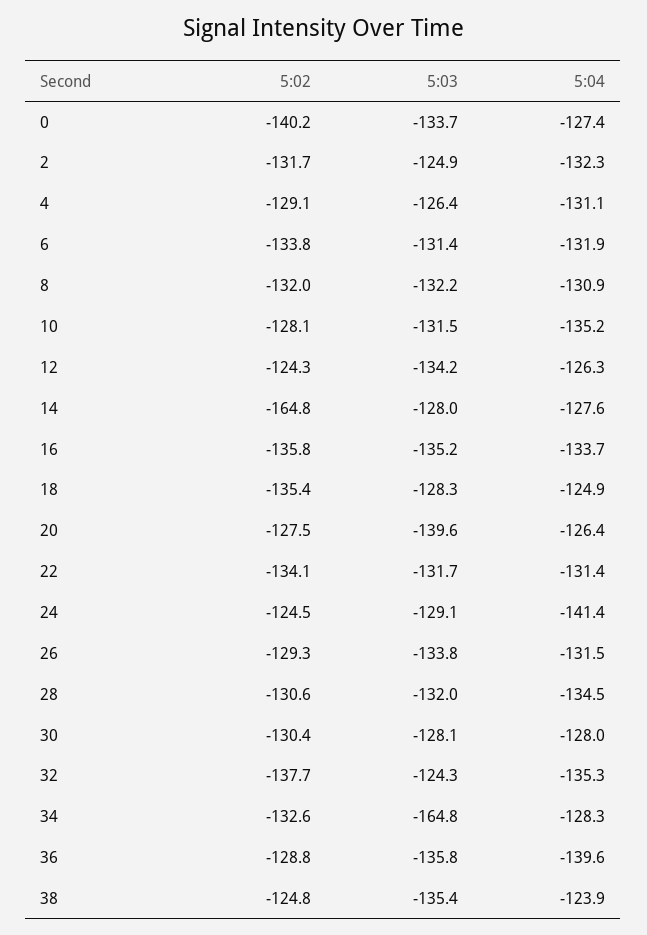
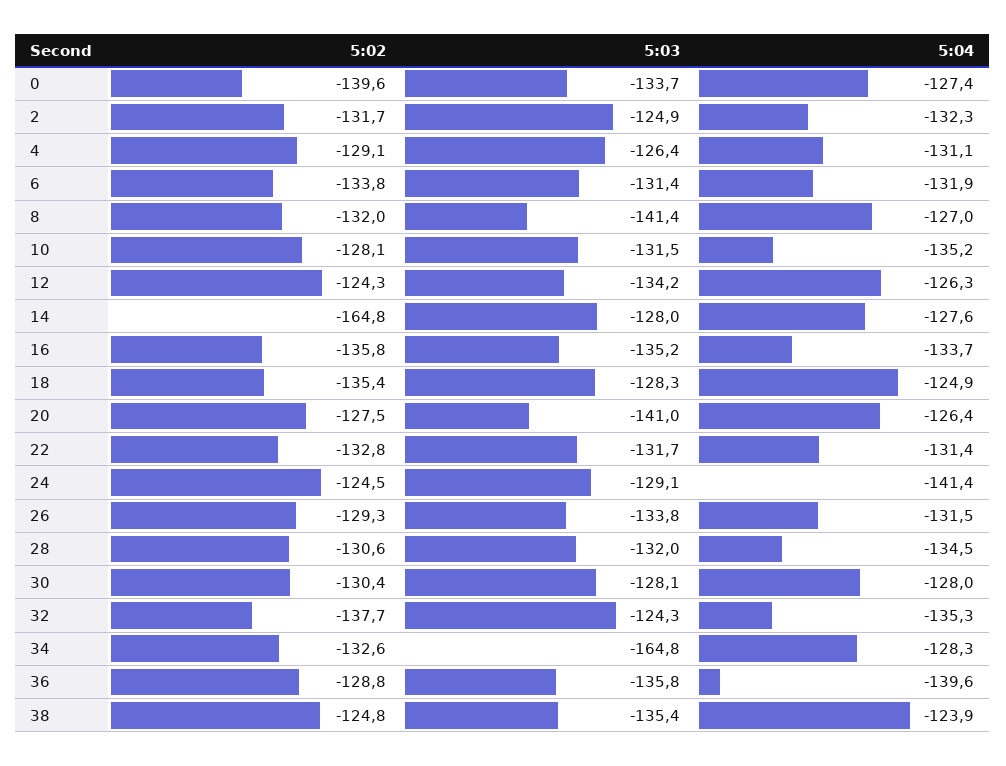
5:02, 0: -140.2 -> -139.6
5:03, 8: -132.2 -> -141.4
5:04, 8: -130.9 -> -127
5:03, 20: -139.6 -> -141
5:02, 22: -134.1 -> -132.8

